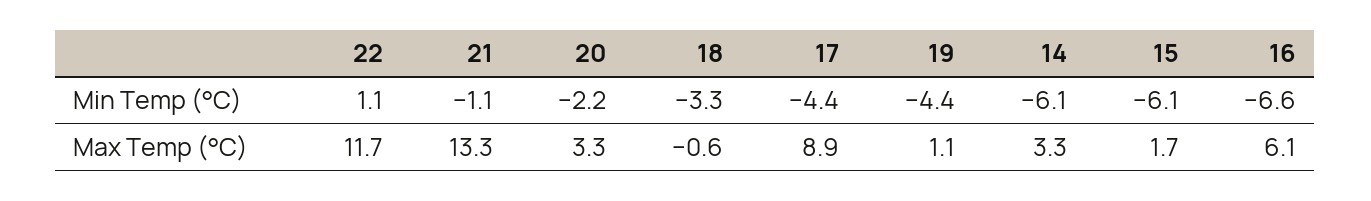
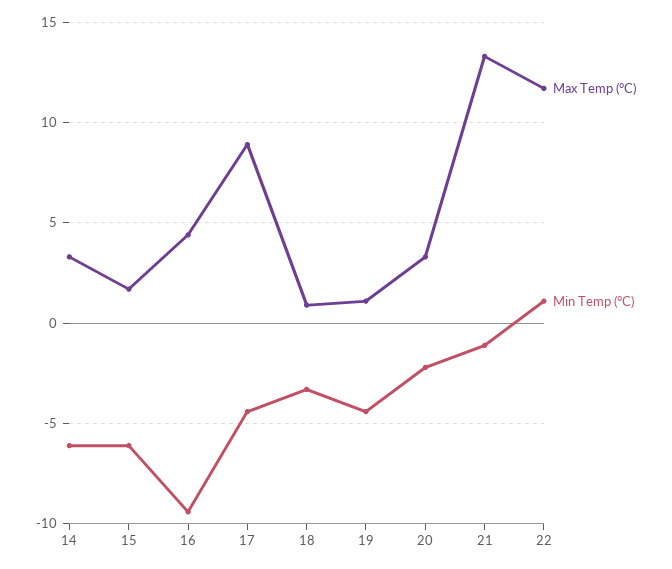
Min Temp (°C), 16: -6.6 -> -9.5
Max Temp (°C), 18: -0.6 -> 1
Max Temp (°C), 16: 6.1 -> 4.5

